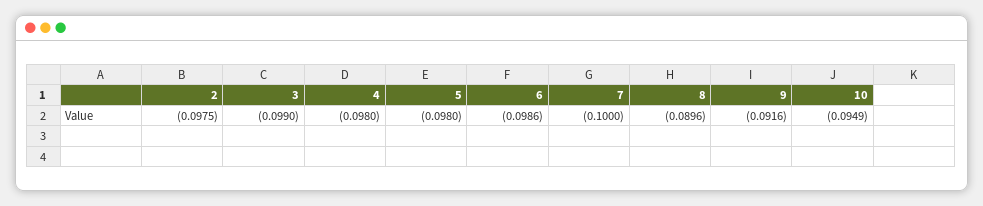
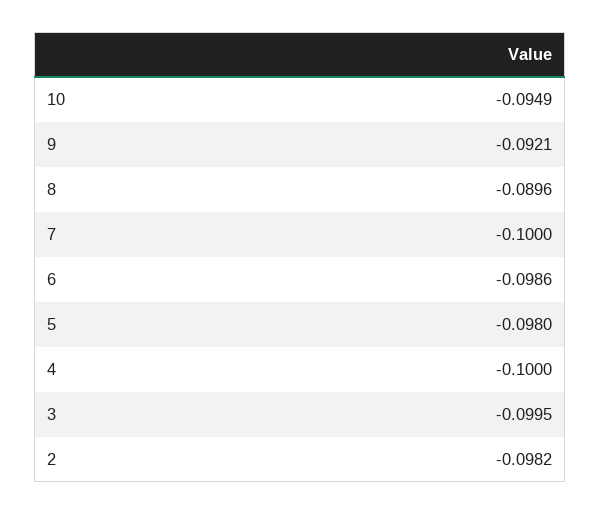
2: -0.0975 -> -0.0982
3: -0.099 -> -0.0995
4: -0.098 -> -0.1
9: -0.0916 -> -0.0921

